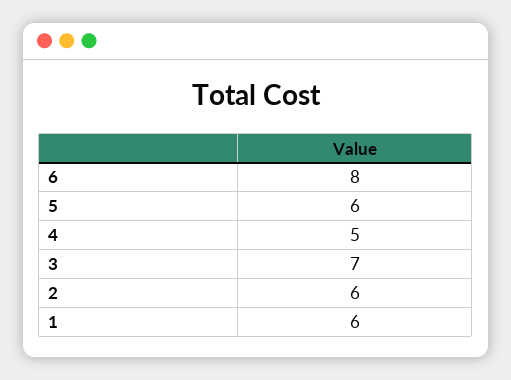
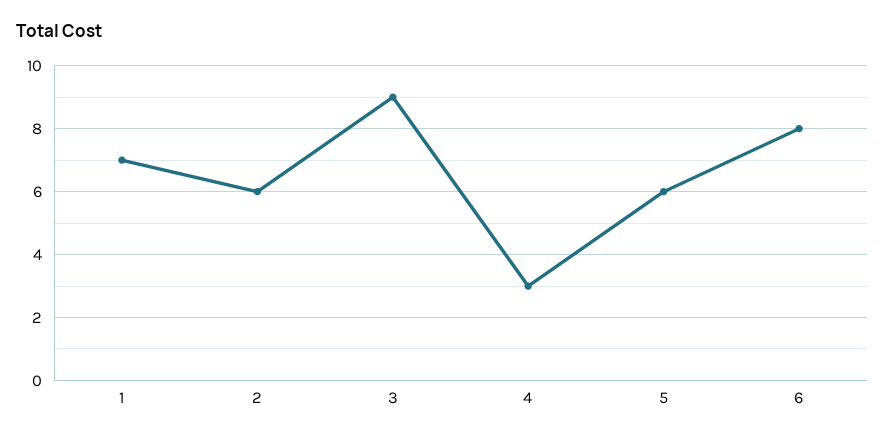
4: 5 -> 3
3: 7 -> 9
1: 6 -> 7

